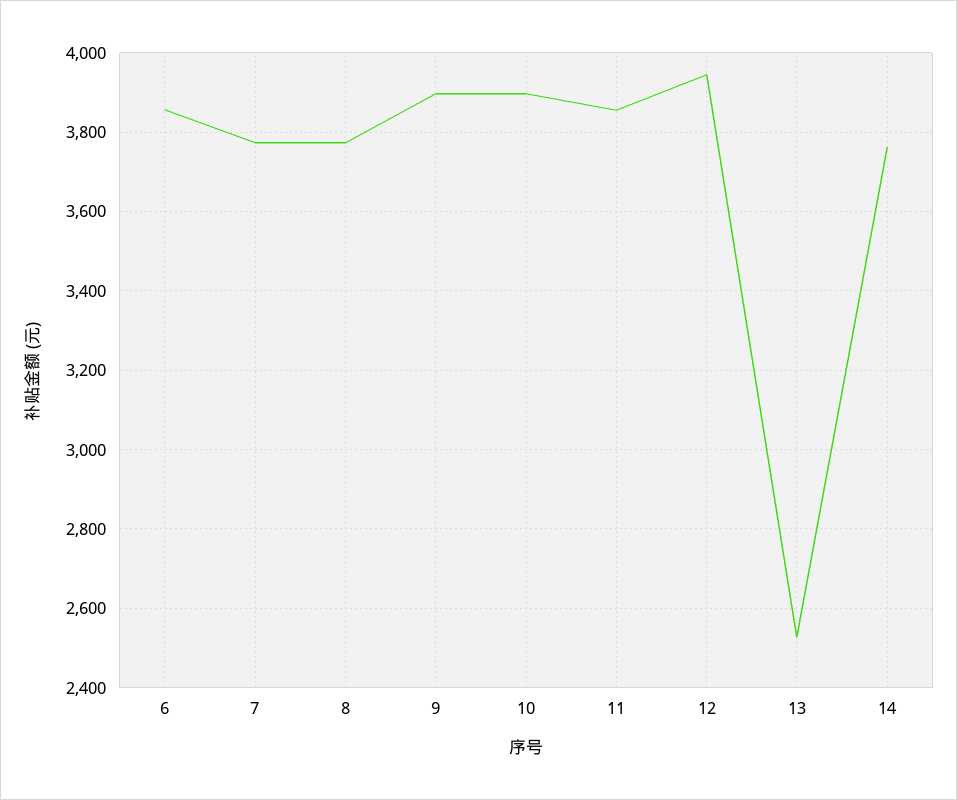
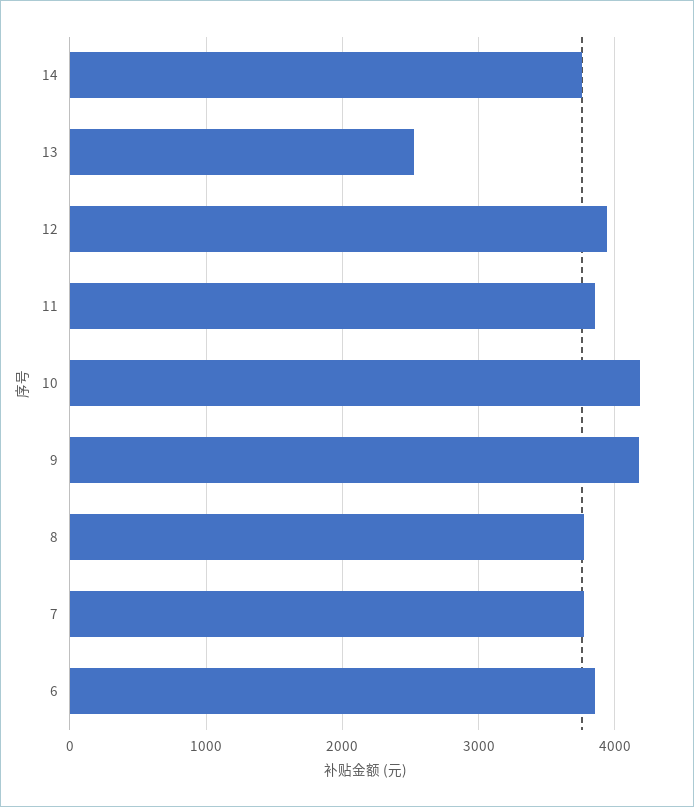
9: 3900 -> 4200
10: 3900 -> 4200

